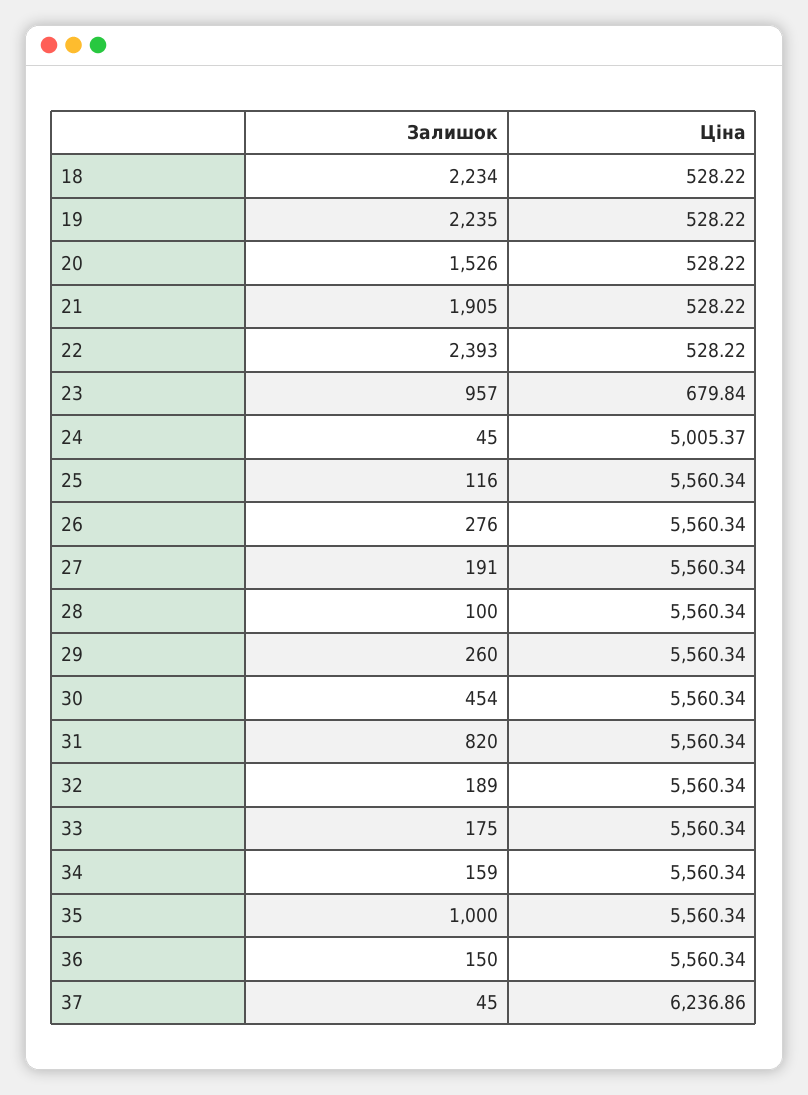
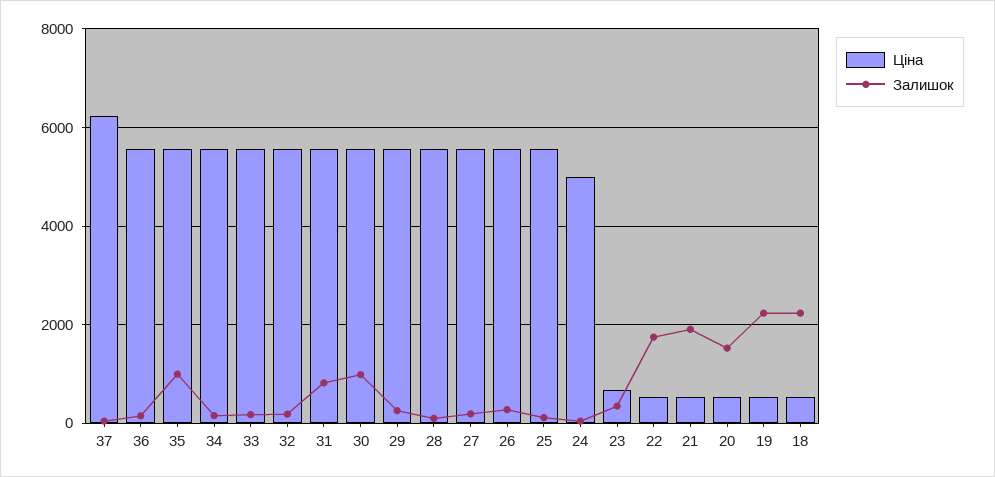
Залишок, 22: 2393 -> 1800
Залишок, 23: 957 -> 400
Залишок, 30: 454 -> 1000

